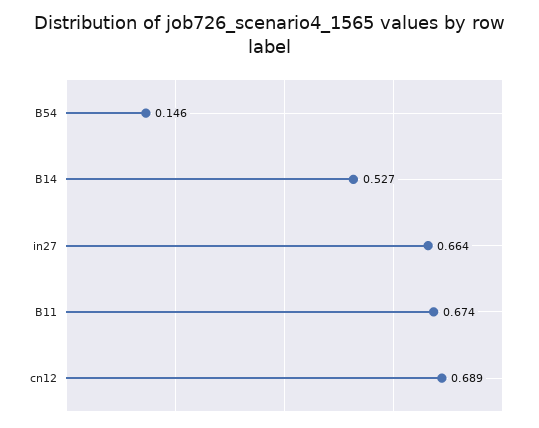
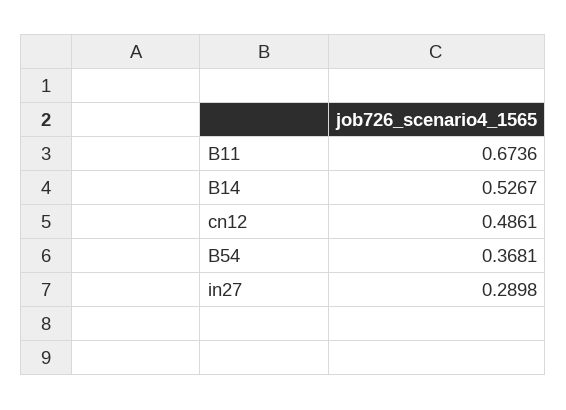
B54: 0.146 -> 0.3681
in27: 0.664 -> 0.2898
cn12: 0.689 -> 0.4861

